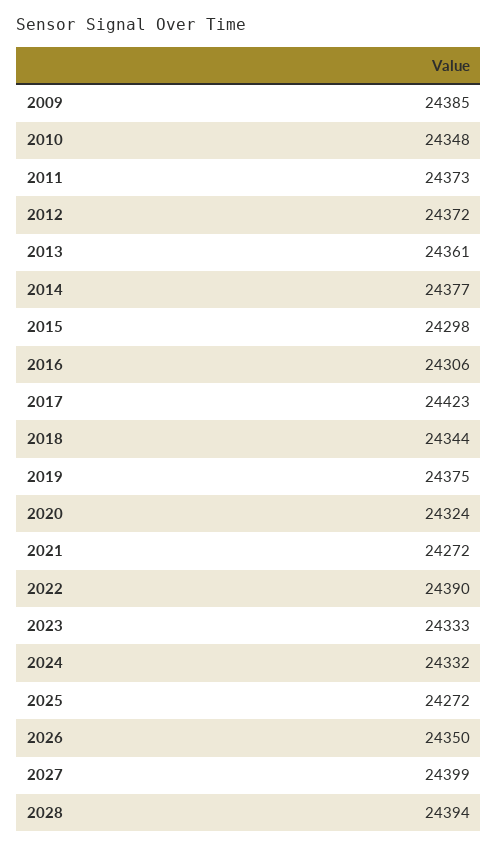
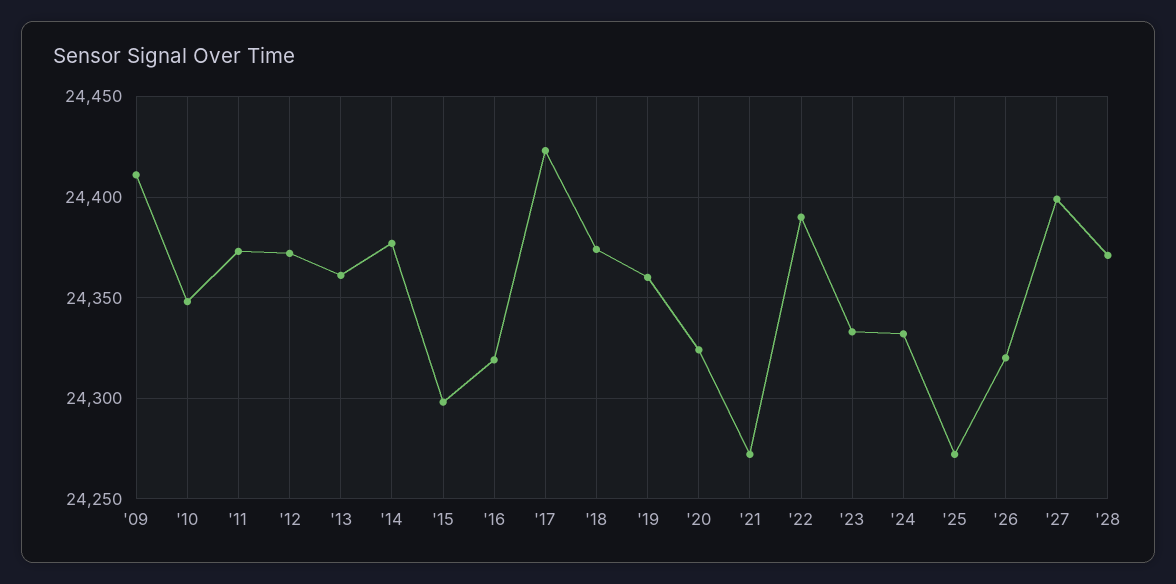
2009: 24385 -> 24410
2016: 24306 -> 24320
2018: 24344 -> 24375
2019: 24375 -> 24360
2026: 24350 -> 24320
2028: 24394 -> 24370

